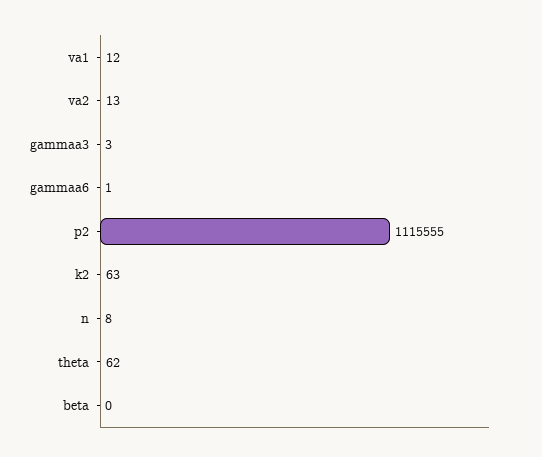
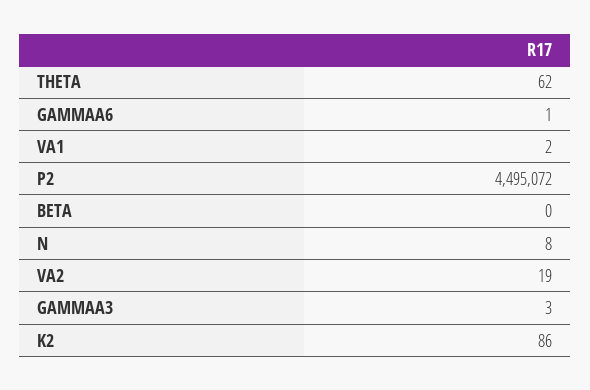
va1: 12 -> 2
va2: 13 -> 19
p2: 1115555 -> 4495072
k2: 63 -> 86

